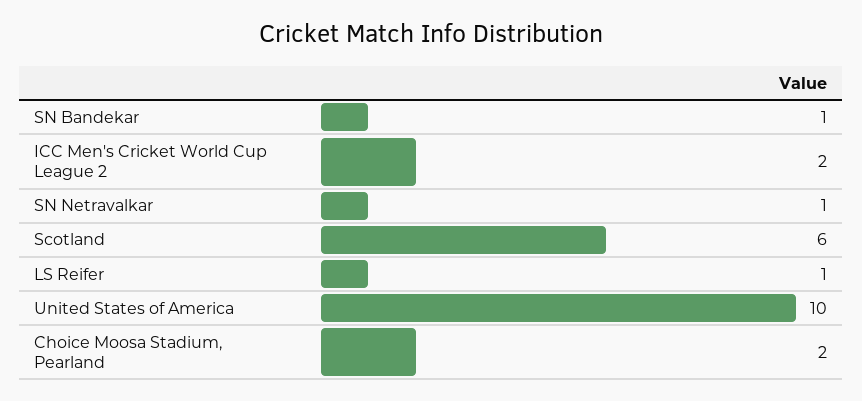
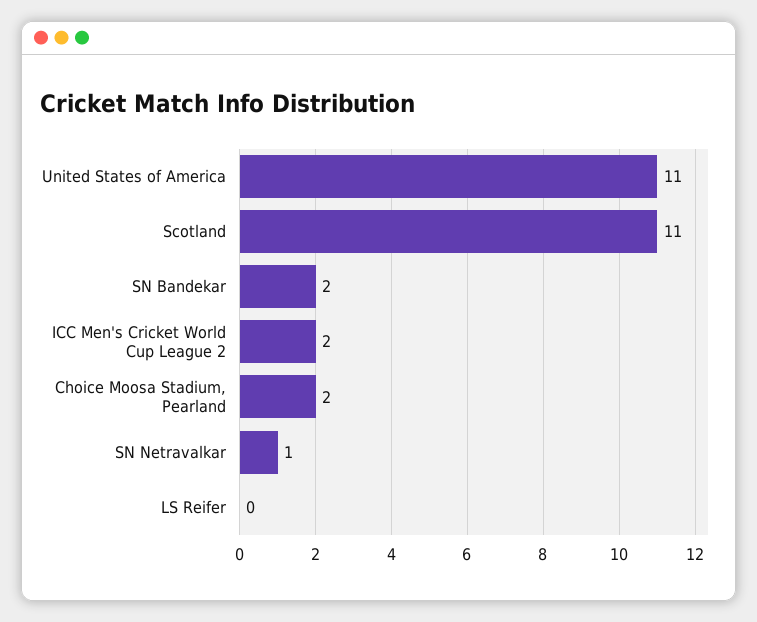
SN Bandekar: 1 -> 2
Scotland: 6 -> 11
LS Reifer: 1 -> 0
United States of America: 10 -> 11

